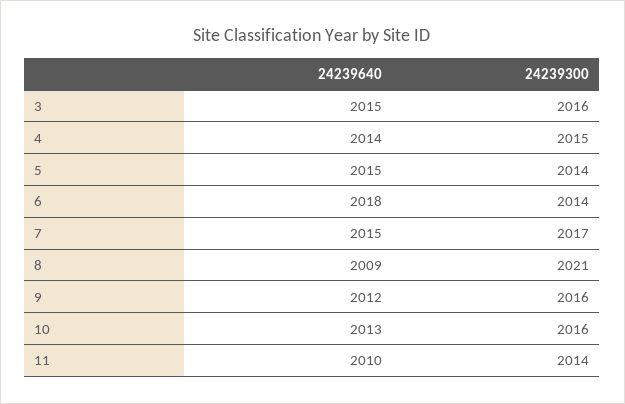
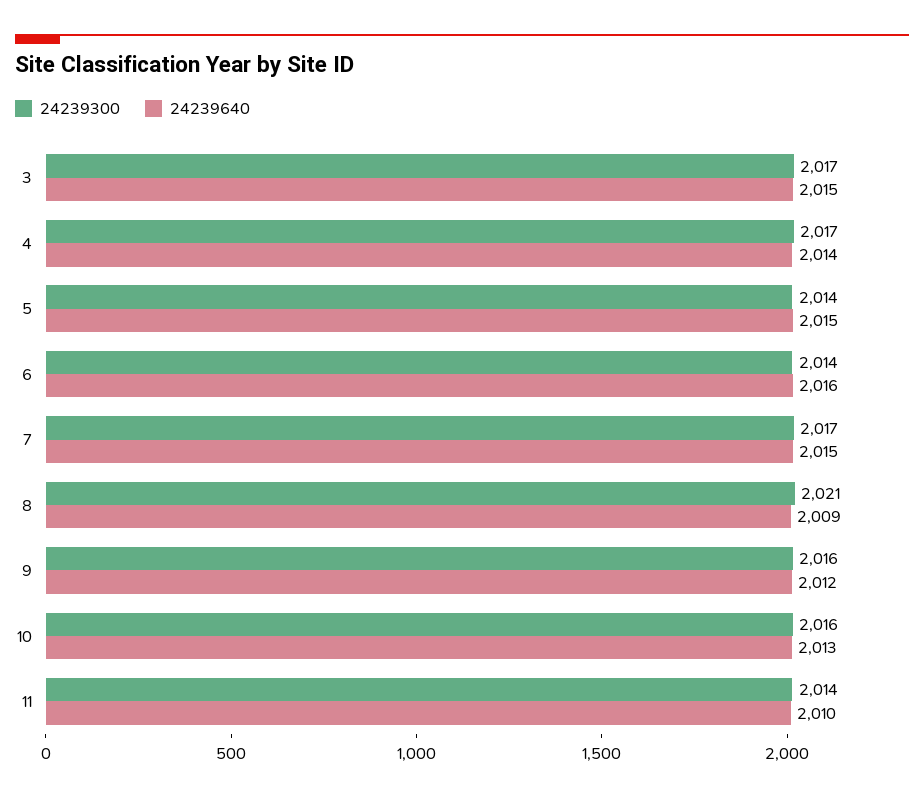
24239300, 3: 2016 -> 2017
24239300, 4: 2015 -> 2017
24239640, 6: 2018 -> 2016

